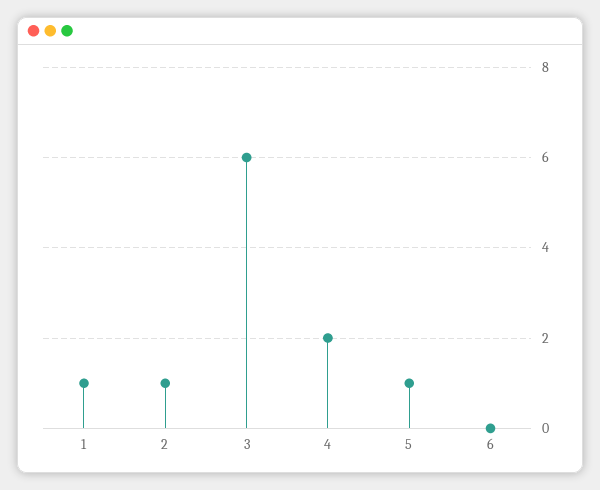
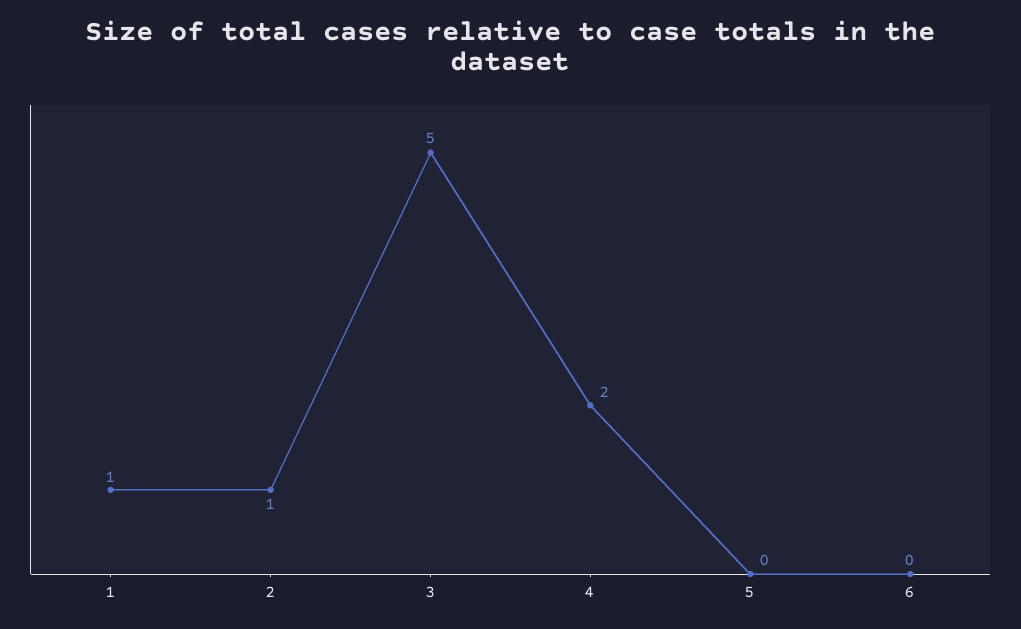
3: 6 -> 5
5: 1 -> 0

